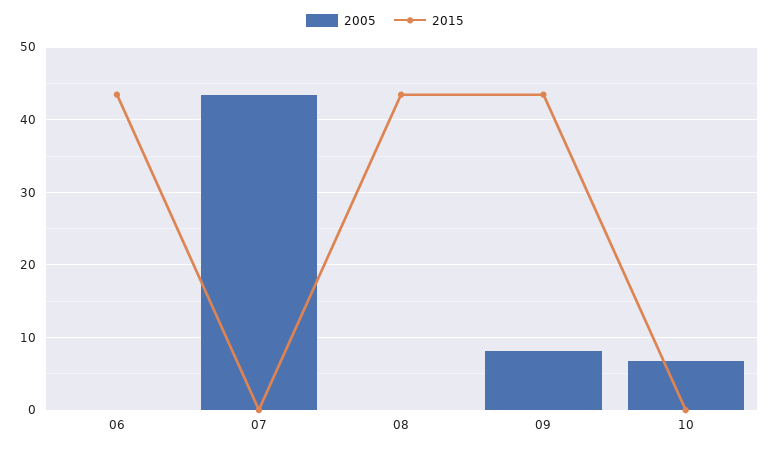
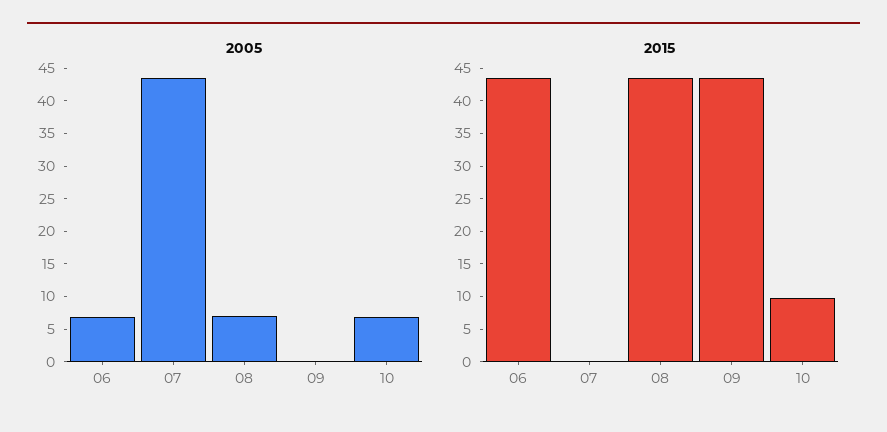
2005, 06: 0 -> 7.5
2005, 08: 0 -> 7.5
2005, 09: 8 -> 0
2015, 10: 0 -> 10

